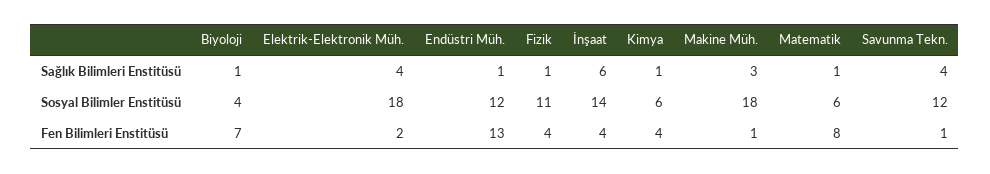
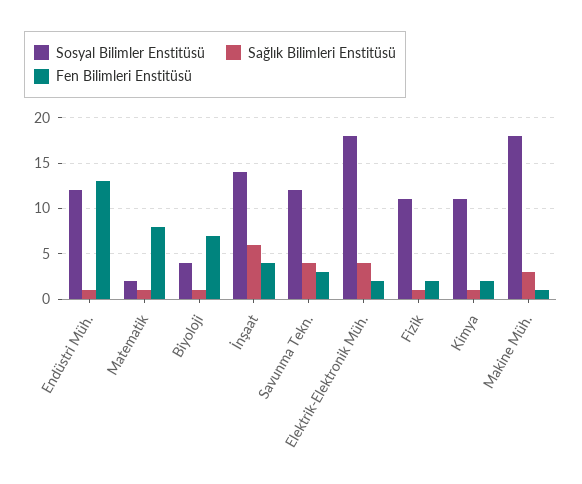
Sosyal Bilimler Enstitüsü, Kimya: 6 -> 11
Sosyal Bilimler Enstitüsü, Matematik: 6 -> 2
Fen Bilimleri Enstitüsü, Fizik: 4 -> 2
Fen Bilimleri Enstitüsü, Kimya: 4 -> 2
Fen Bilimleri Enstitüsü, Savunma Tekn.: 1 -> 3

